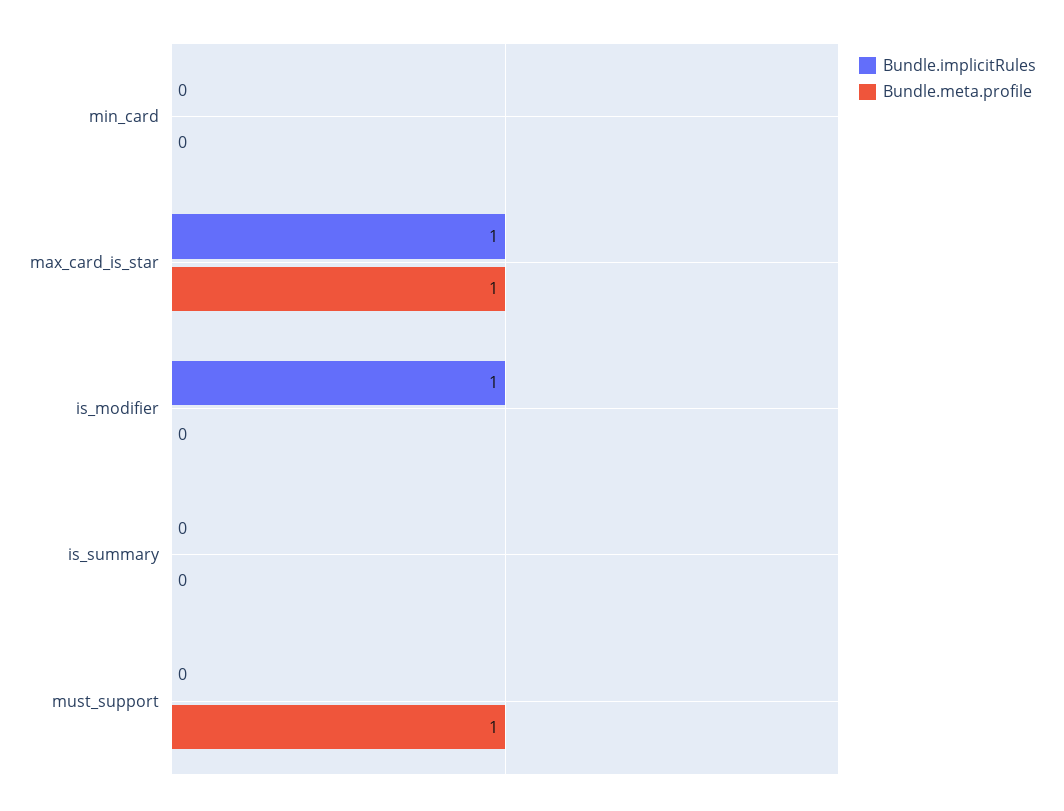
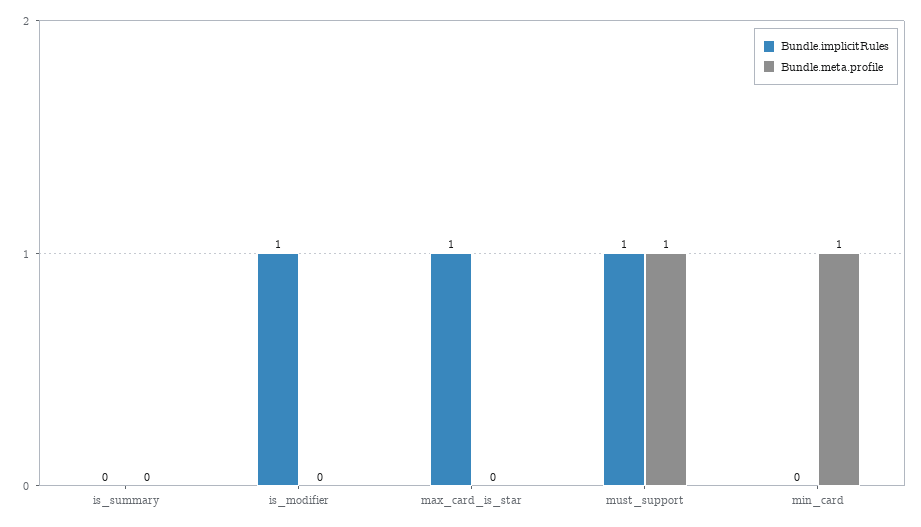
Bundle.meta.profile, min_card: 0 -> 1
Bundle.meta.profile, max_card_is_star: 1 -> 0
Bundle.implicitRules, must_support: 0 -> 1

